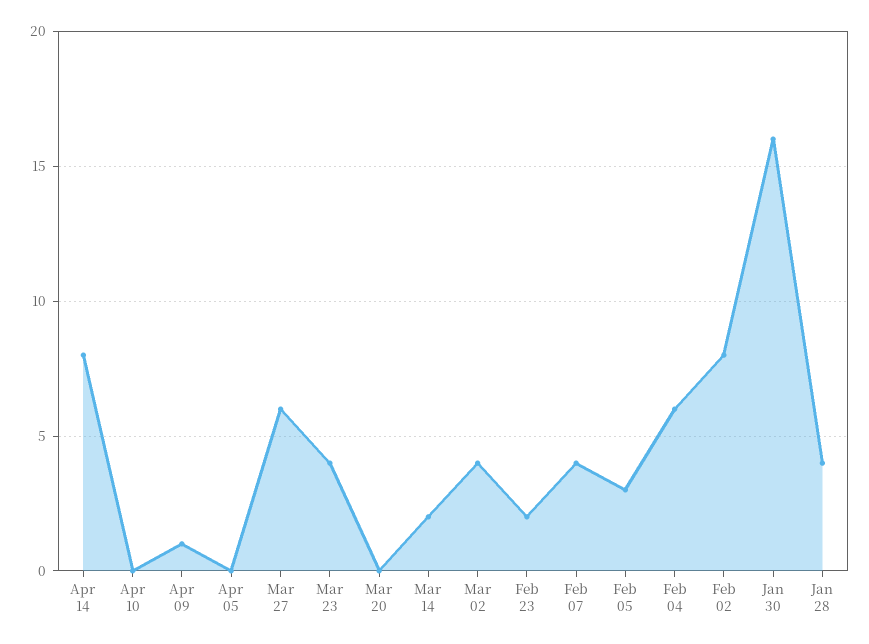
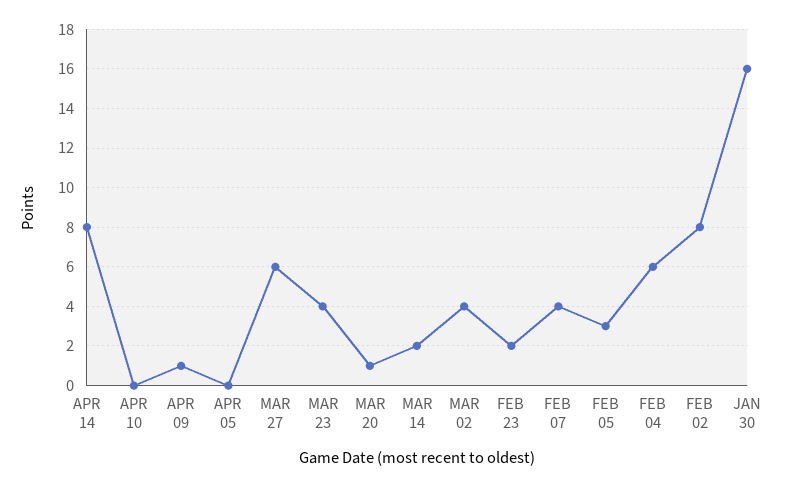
Mar 20: 0 -> 1
Jan 28: 4 -> none

